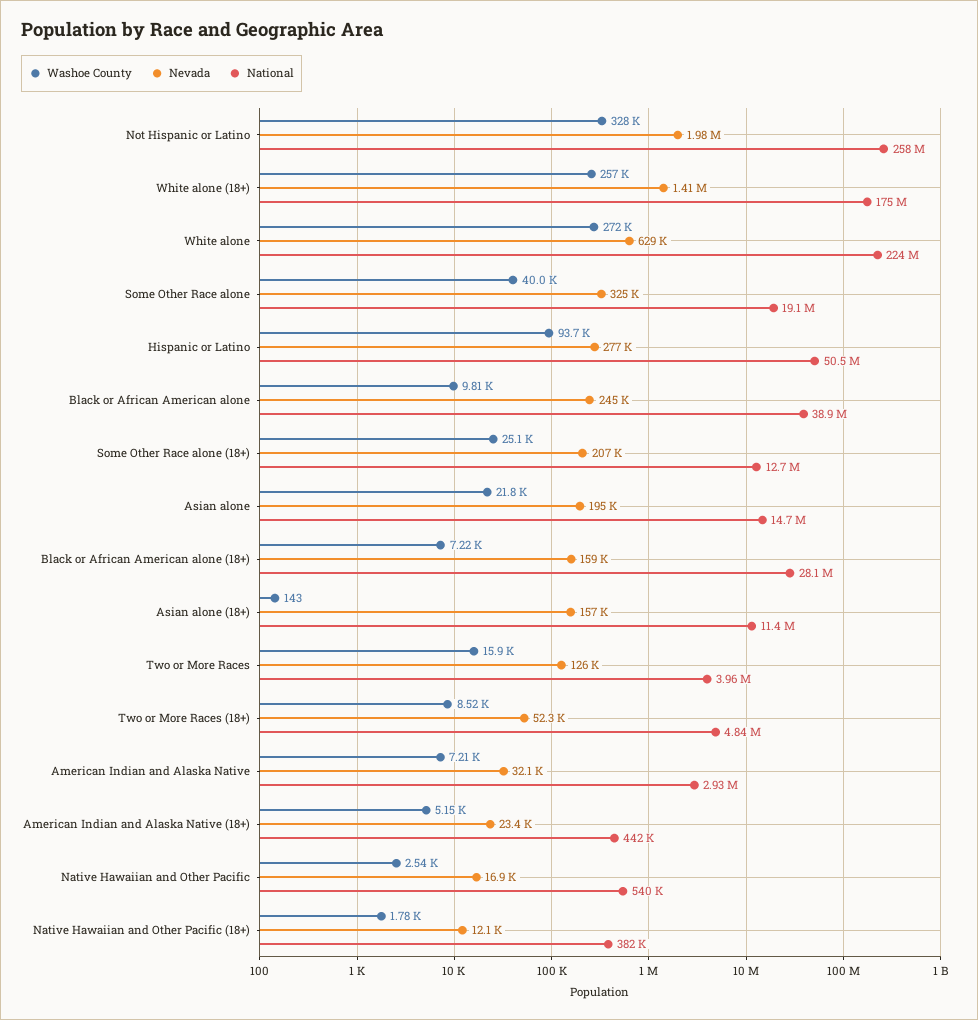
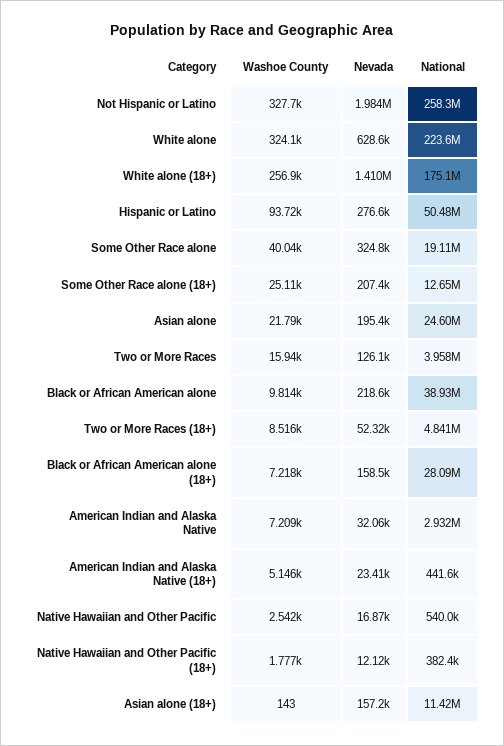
Washoe County, White alone: 272000 -> 324100
Nevada, Black or African American alone: 245000 -> 218600
National, Asian alone: 14700000 -> 24600000

